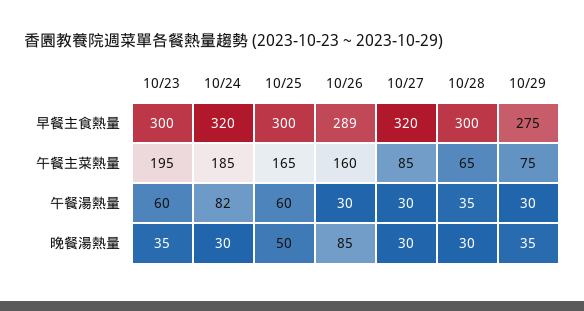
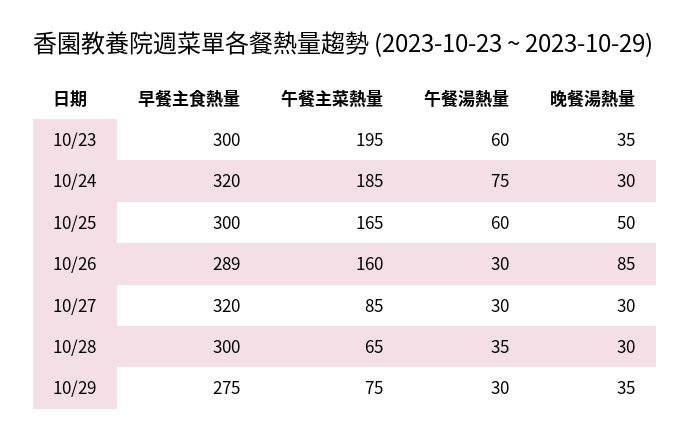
10/24, 午餐湯熱量: 82 -> 75

